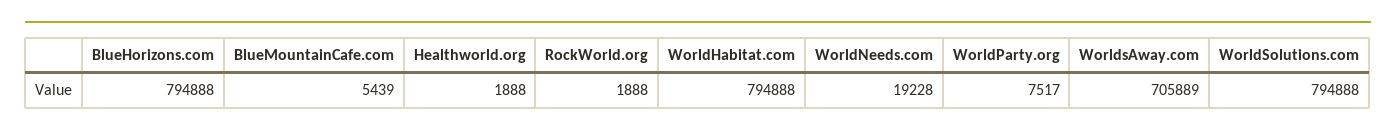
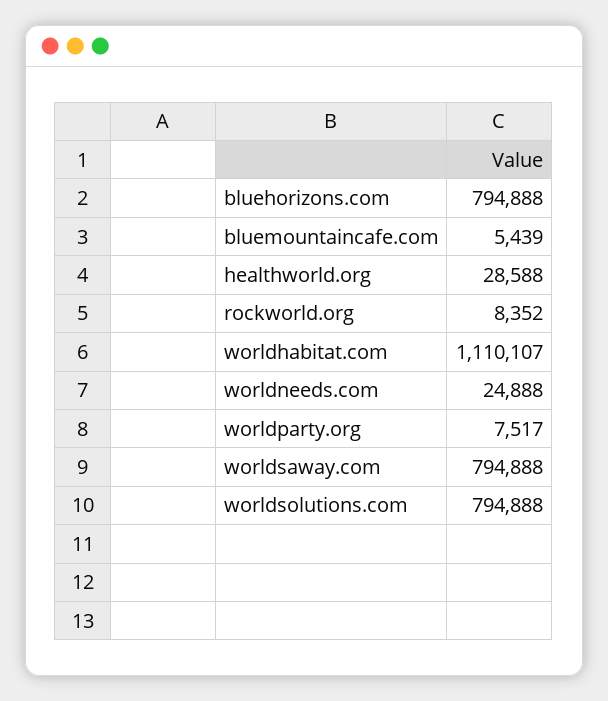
Healthworld.org: 1888 -> 28588
RockWorld.org: 1888 -> 8352
WorldHabitat.com: 794888 -> 1110107
WorldNeeds.com: 19228 -> 24888
WorldsAway.com: 705889 -> 794888

